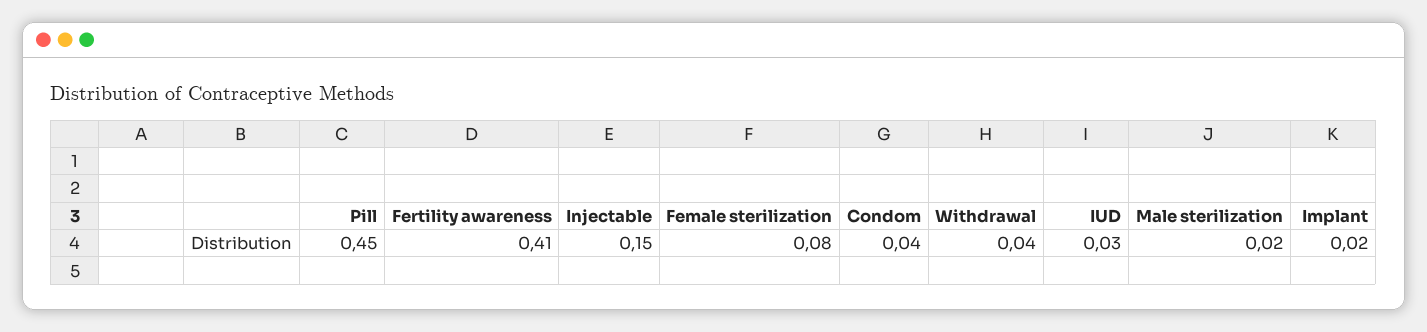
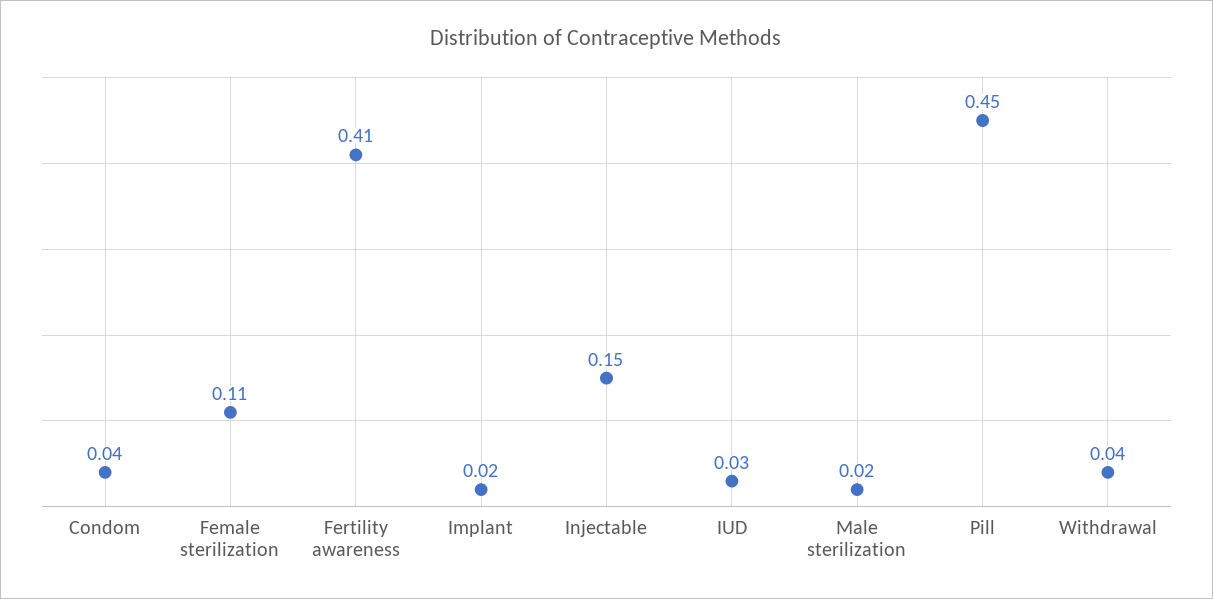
Female sterilization: 0.08 -> 0.11

